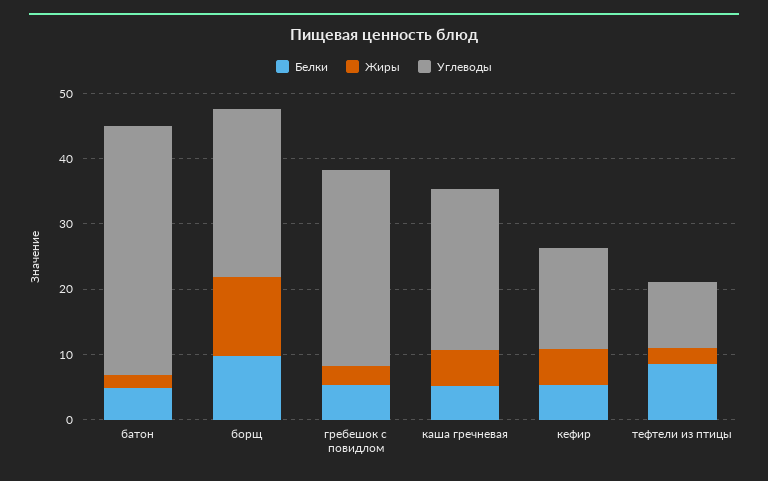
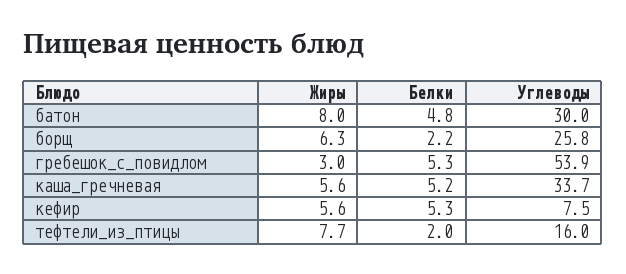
Жиры, батон: 2 -> 8
Углеводы, батон: 38 -> 30
Белки, борщ: 10 -> 2.2
Жиры, борщ: 12 -> 6.3
Углеводы, гребешок с повидлом: 30 -> 53.9
Углеводы, каша гречневая: 24 -> 33.7
Углеводы, кефир: 16 -> 7.5
Белки, тефтели из птицы: 8 -> 2
Жиры, тефтели из птицы: 2 -> 7.7
Углеводы, тефтели из птицы: 10 -> 16

